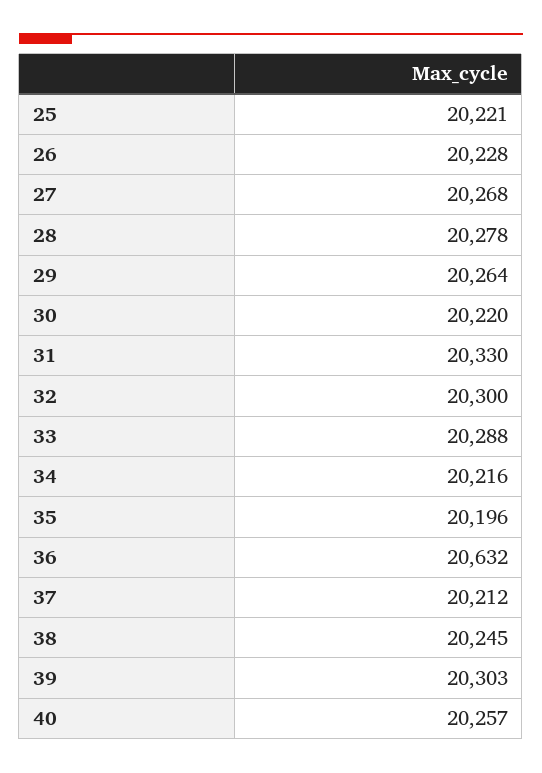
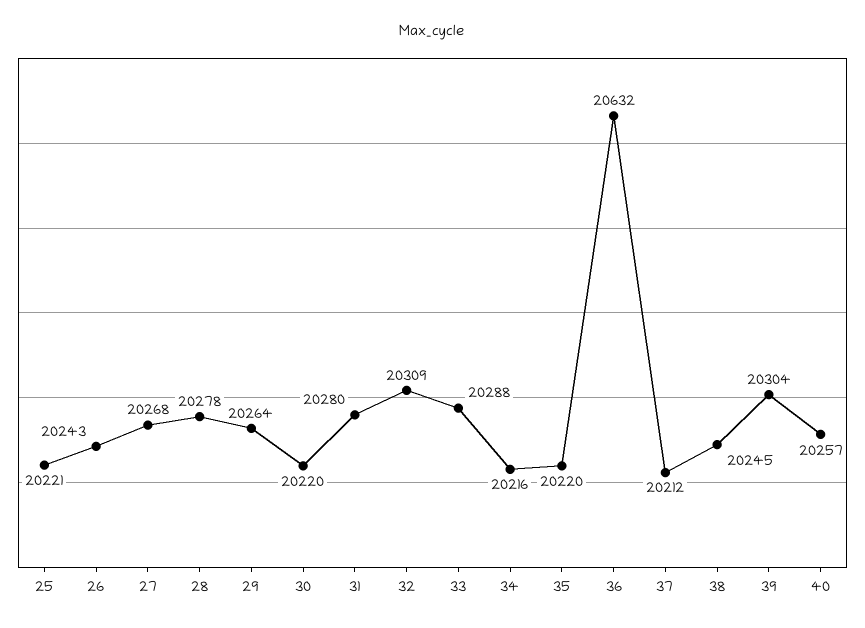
26: 20228 -> 20243
31: 20330 -> 20280
32: 20300 -> 20309
35: 20196 -> 20220
39: 20303 -> 20304

